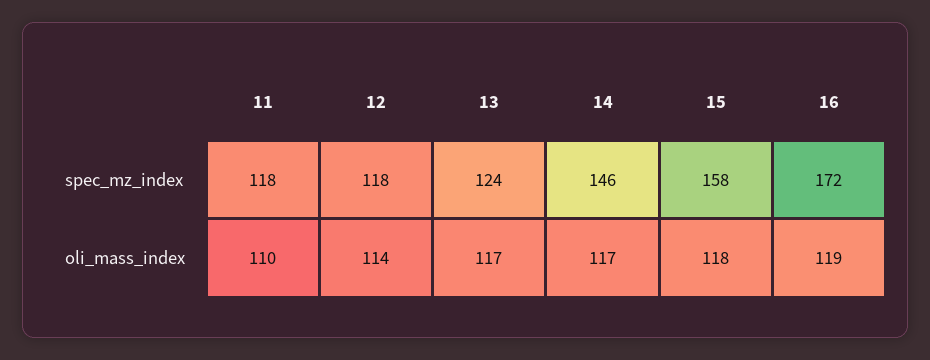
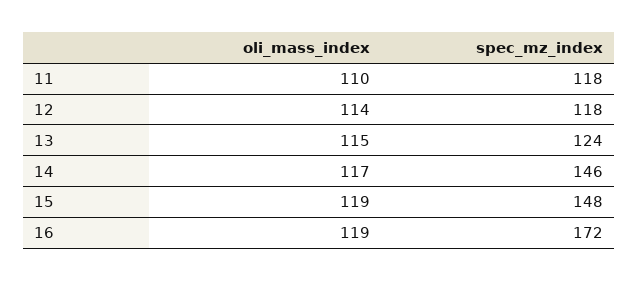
15, spec_mz_index: 158 -> 148
13, oli_mass_index: 117 -> 115
15, oli_mass_index: 118 -> 119

